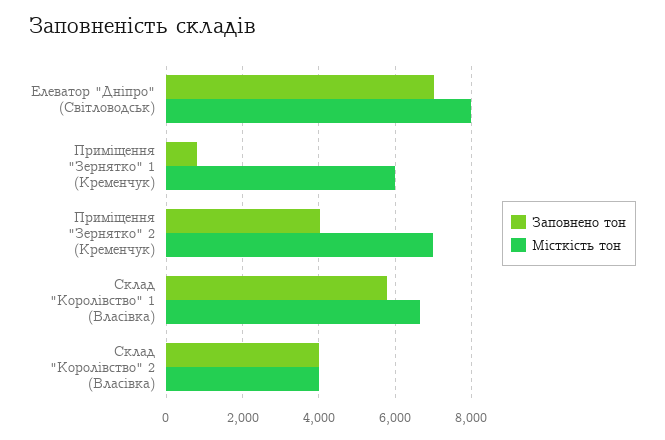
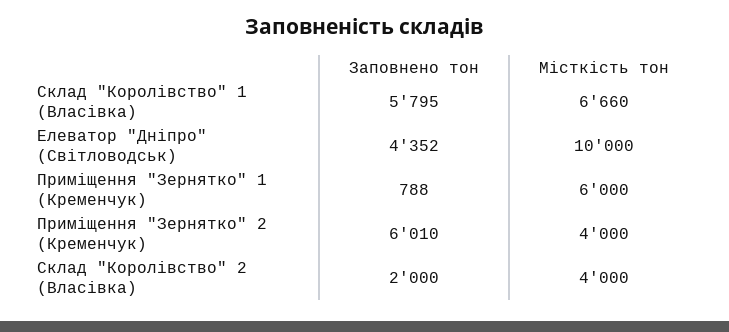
Заповнено тон, Елеватор "Дніпро" (Світловодськ): 7000 -> 4352
Місткість тон, Елеватор "Дніпро" (Світловодськ): 8000 -> 10000
Заповнено тон, Приміщення "Зернятко" 2 (Кременчук): 4000 -> 6010
Місткість тон, Приміщення "Зернятко" 2 (Кременчук): 7000 -> 4000
Заповнено тон, Склад "Королівство" 2 (Власівка): 4000 -> 2000

